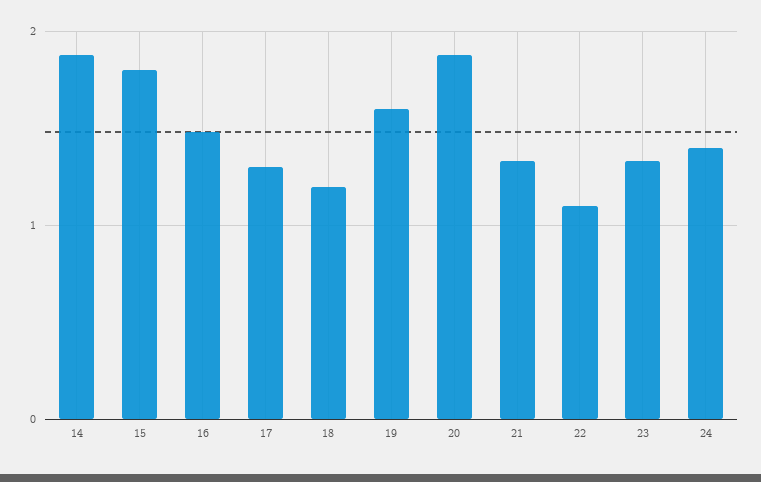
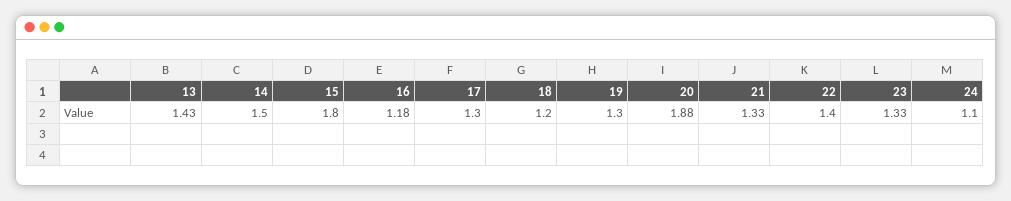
14: 1.9 -> 1.5
16: 1.5 -> 1.18
19: 1.6 -> 1.3
22: 1.1 -> 1.4
24: 1.4 -> 1.1
13: none -> 1.43

